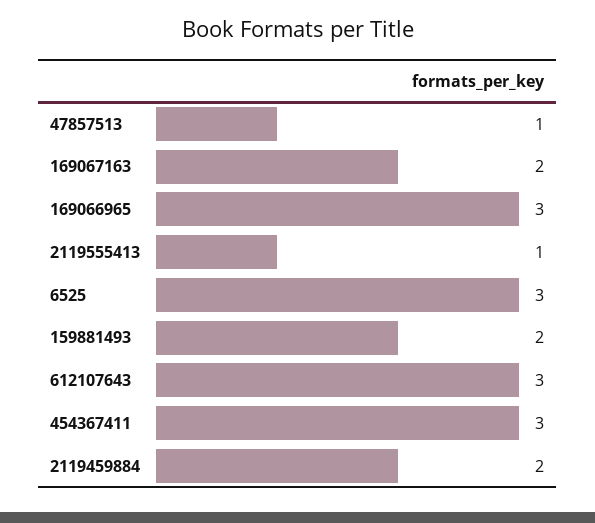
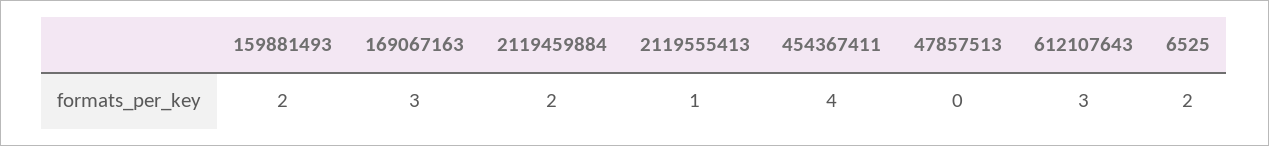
47857513: 1 -> 0
169067163: 2 -> 3
169066965: 3 -> none
6525: 3 -> 2
454367411: 3 -> 4

